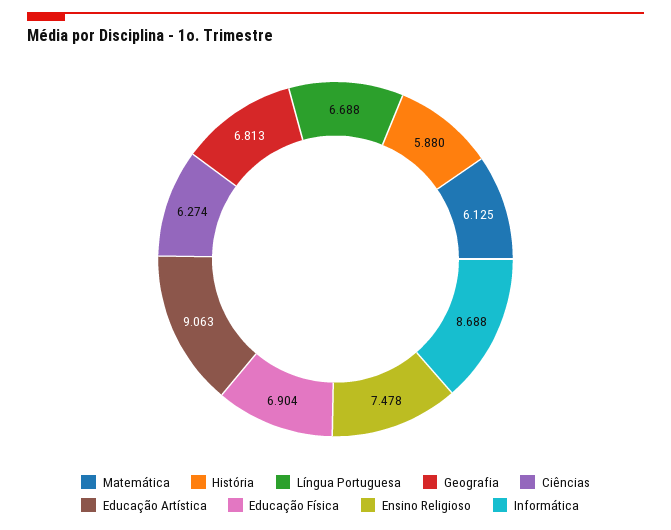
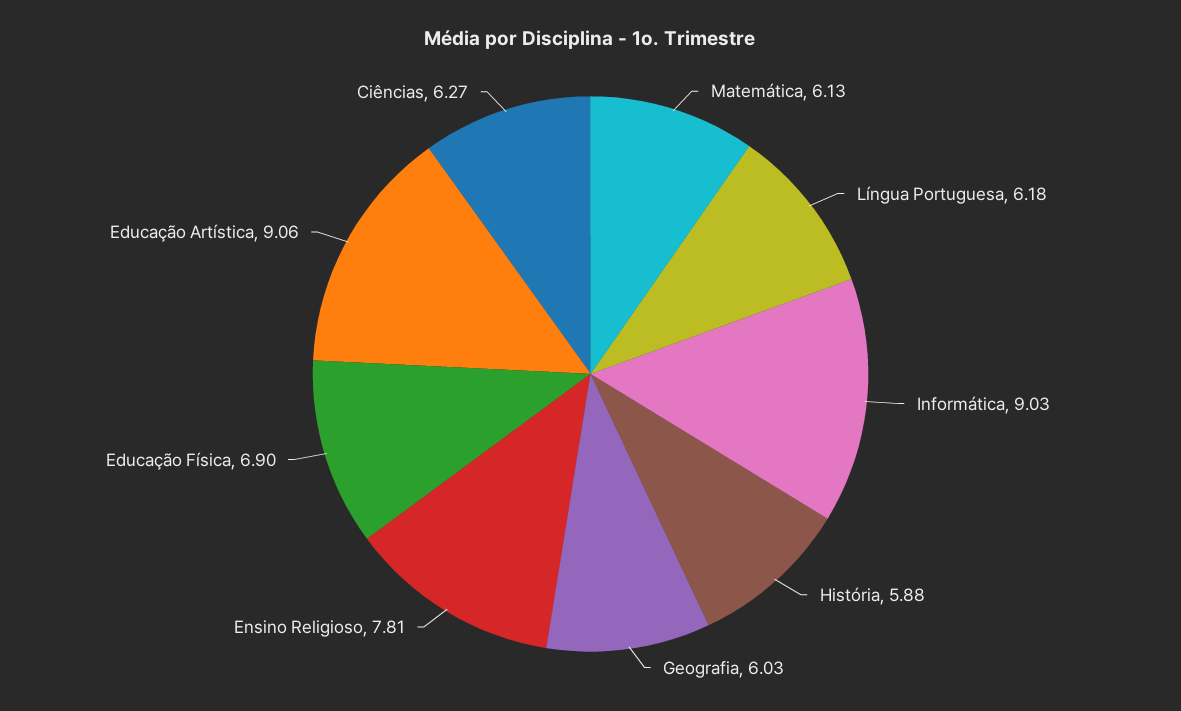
Língua Portuguesa: 6.688 -> 6.18
Geografia: 6.813 -> 6.03
Ensino Religioso: 7.478 -> 7.81
Informática: 8.688 -> 9.03

